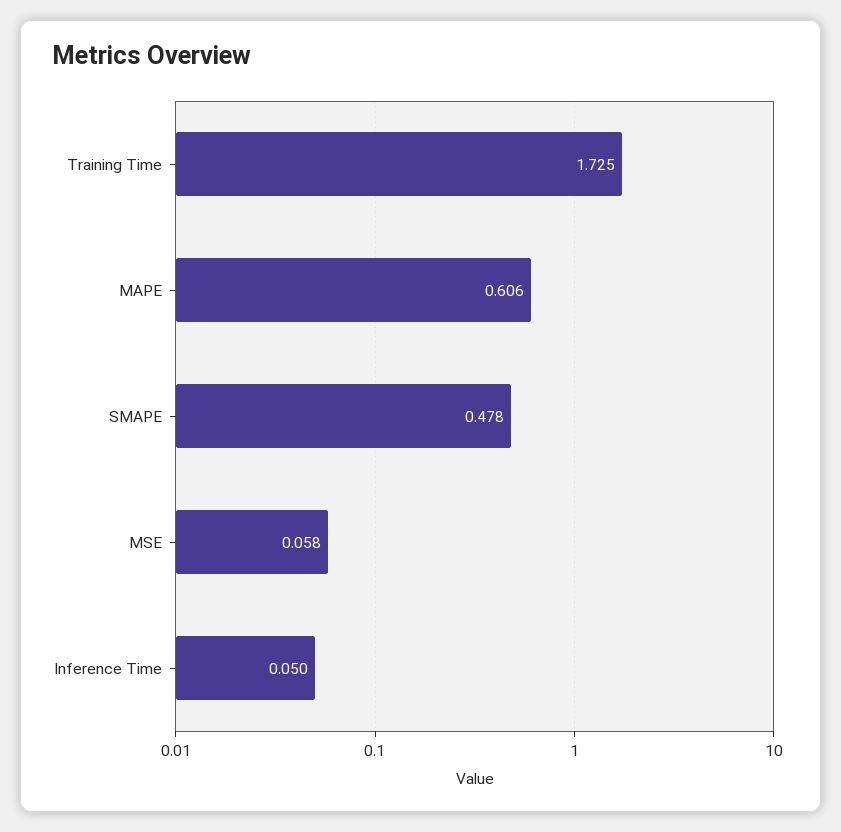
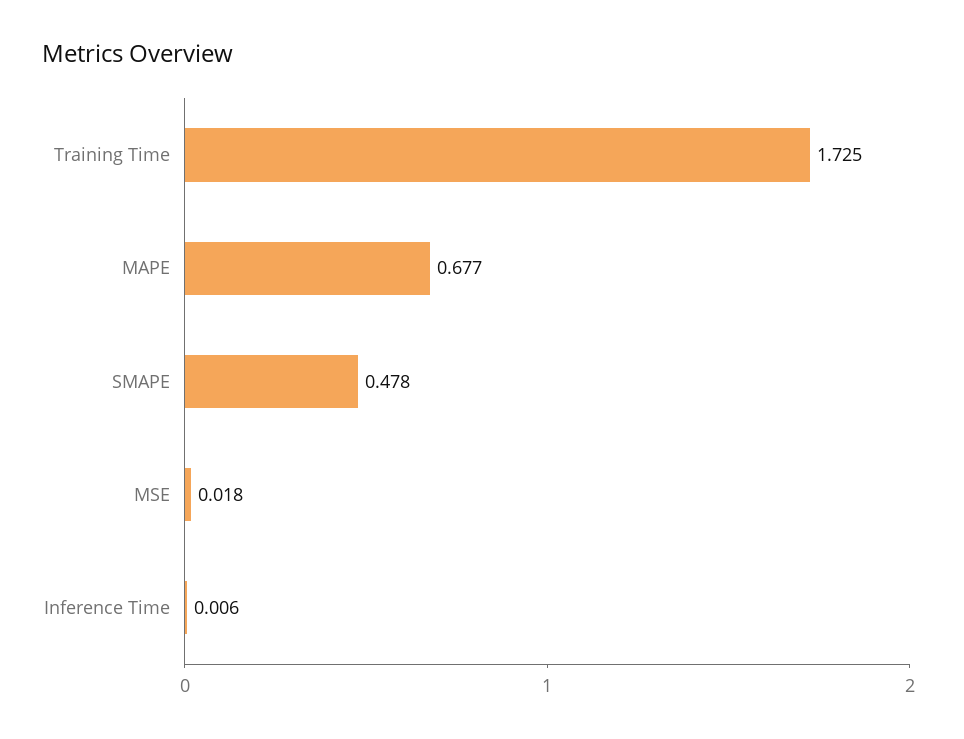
MAPE: 0.606 -> 0.677
MSE: 0.058 -> 0.018
Inference Time: 0.05 -> 0.006

